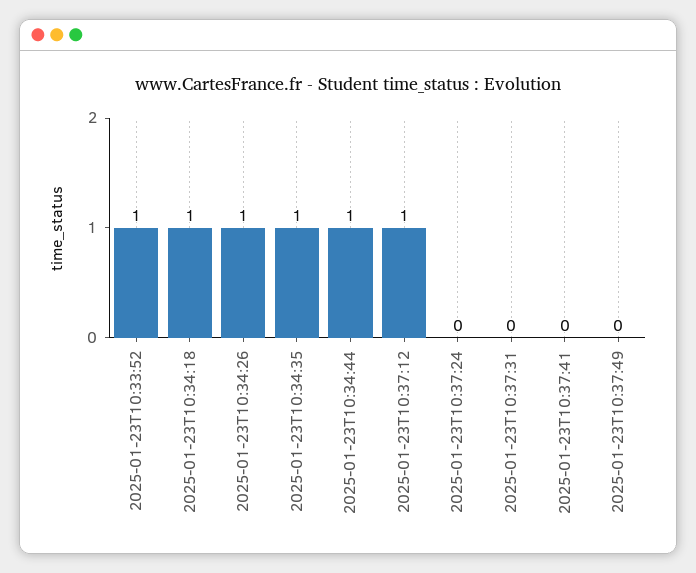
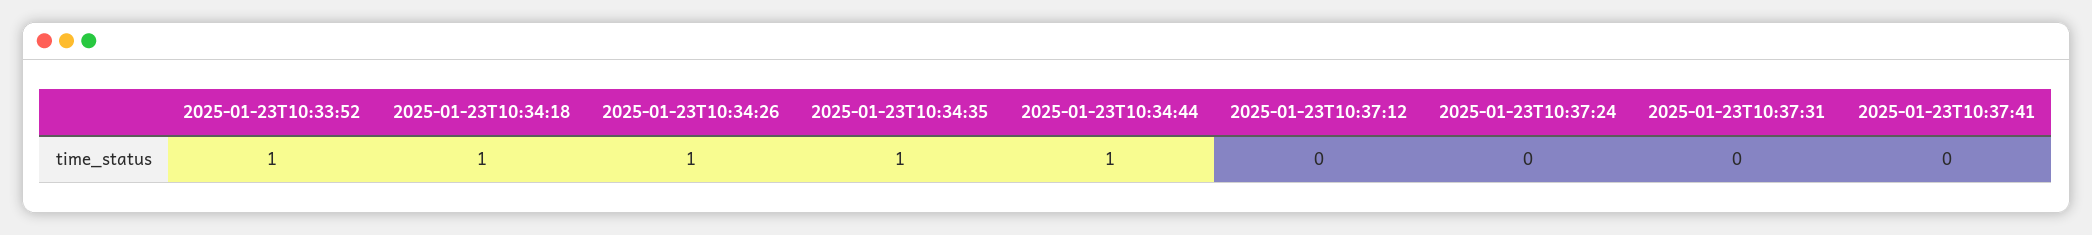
2025-01-23T10:37:12: 1 -> 0
2025-01-23T10:37:49: 0 -> none

